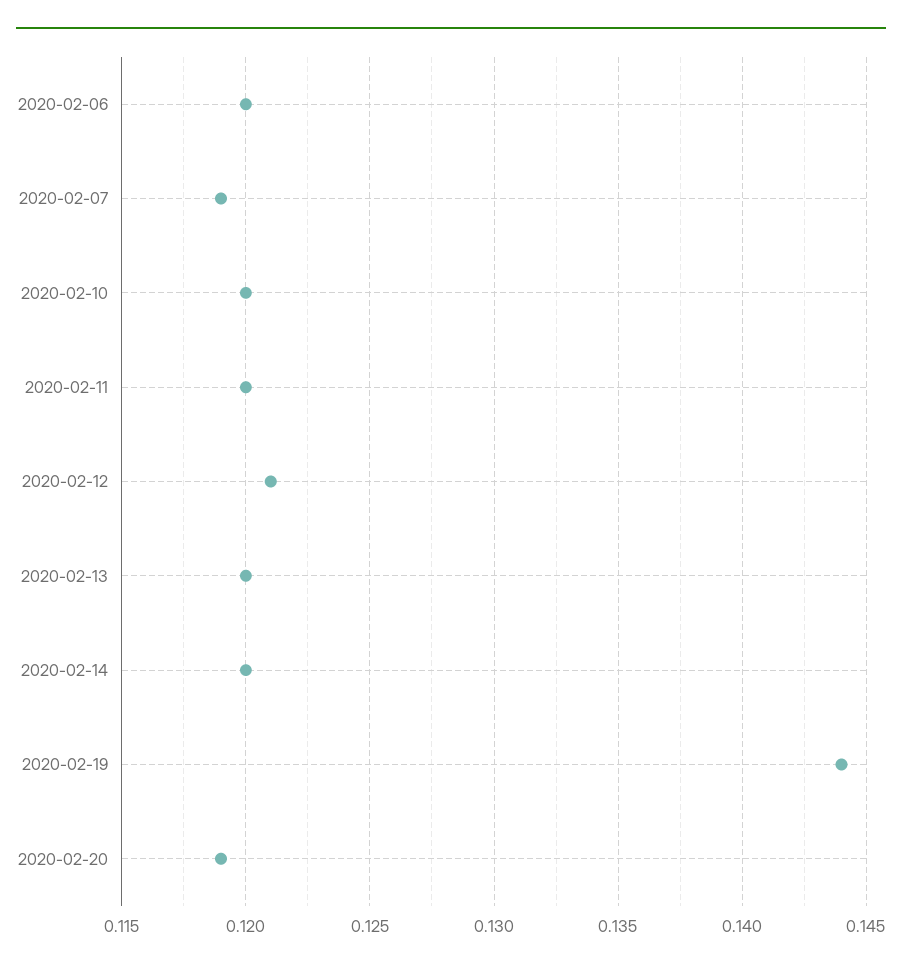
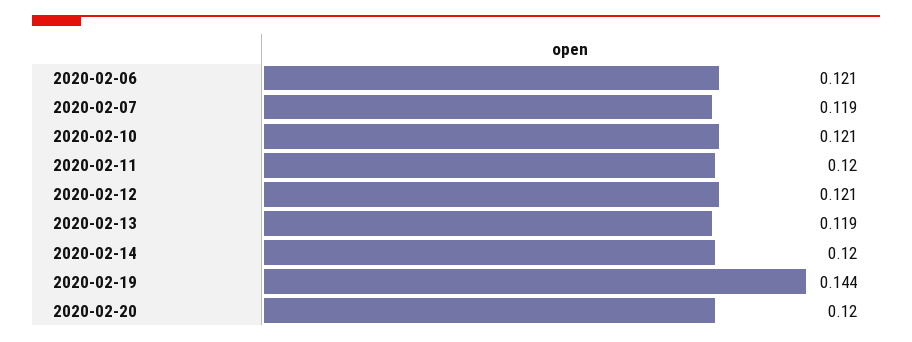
2020-02-06: 0.12 -> 0.121
2020-02-10: 0.12 -> 0.121
2020-02-13: 0.12 -> 0.119
2020-02-20: 0.119 -> 0.12

